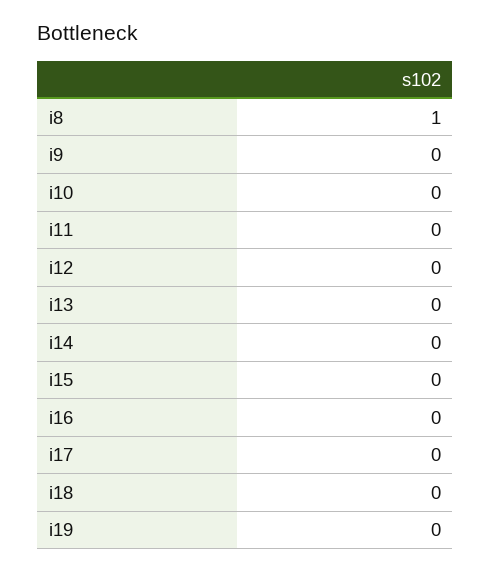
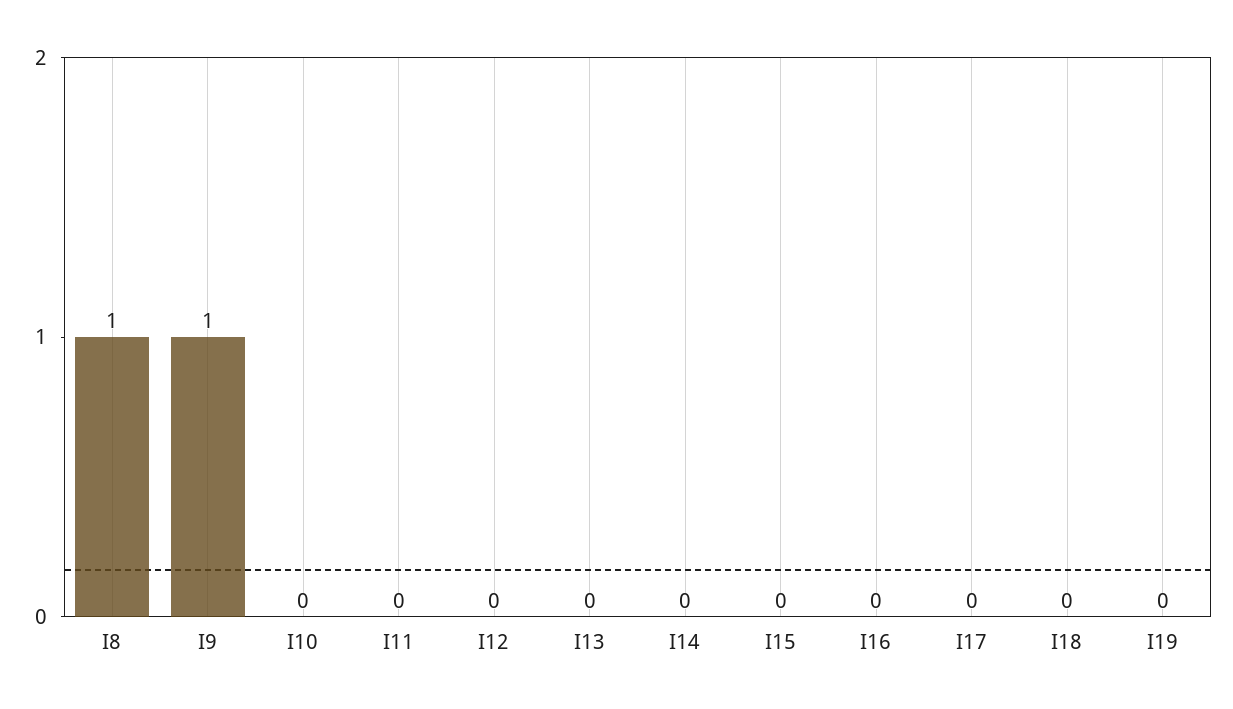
i9: 0 -> 1

